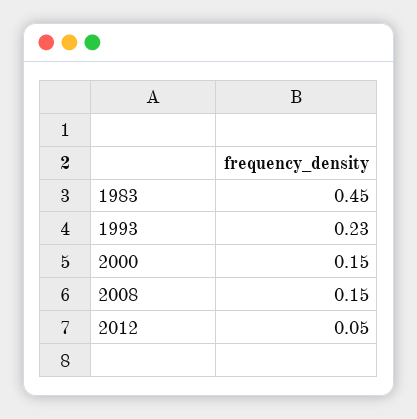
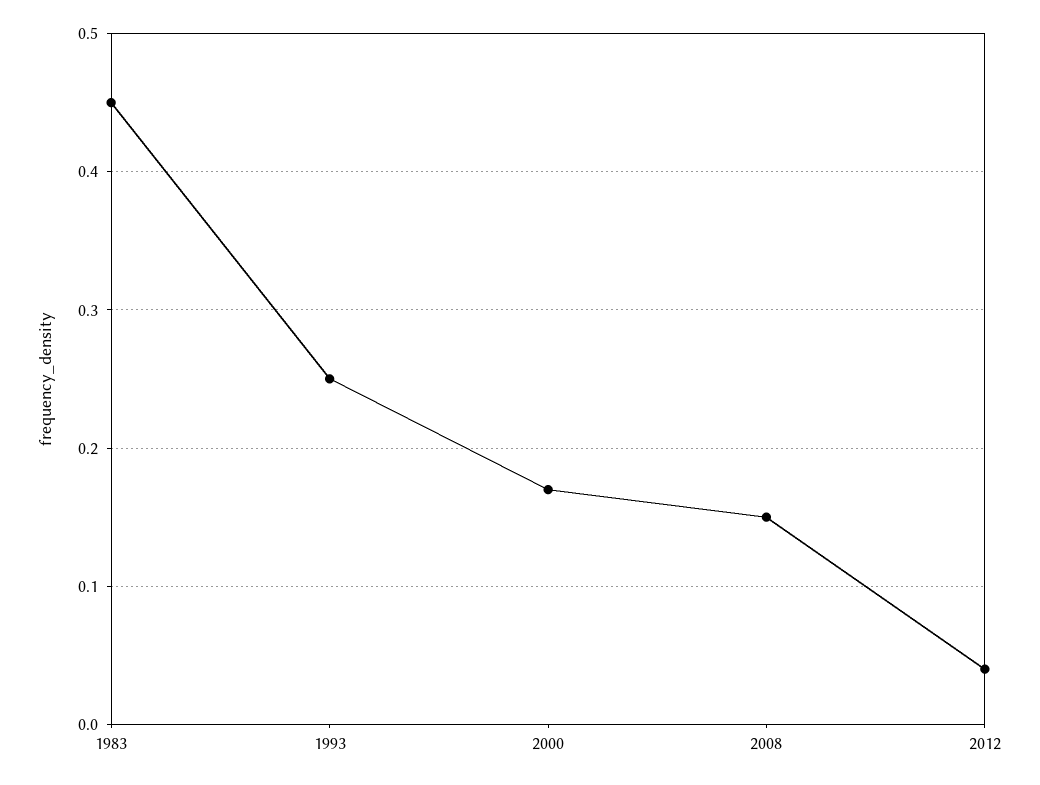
1993: 0.23 -> 0.25
2000: 0.15 -> 0.17
2012: 0.05 -> 0.04

